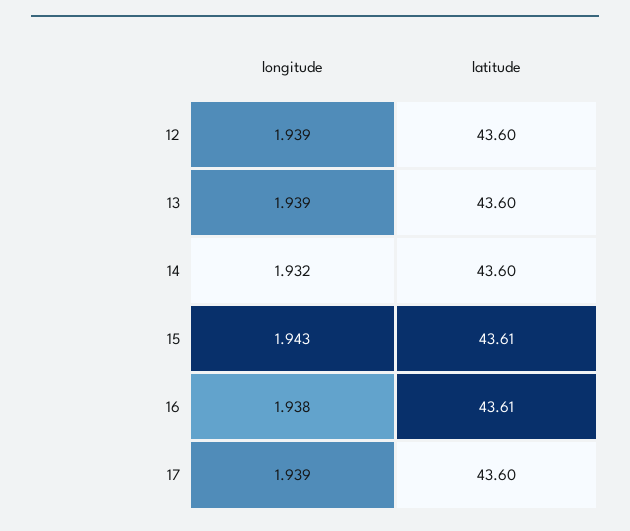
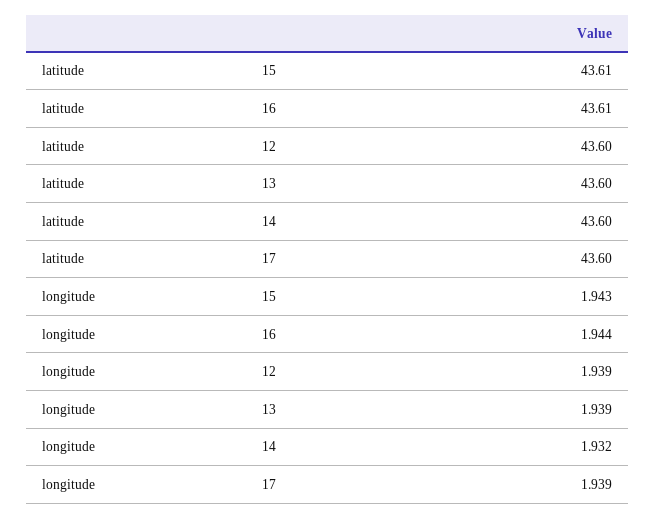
longitude, 16: 1.938 -> 1.944

